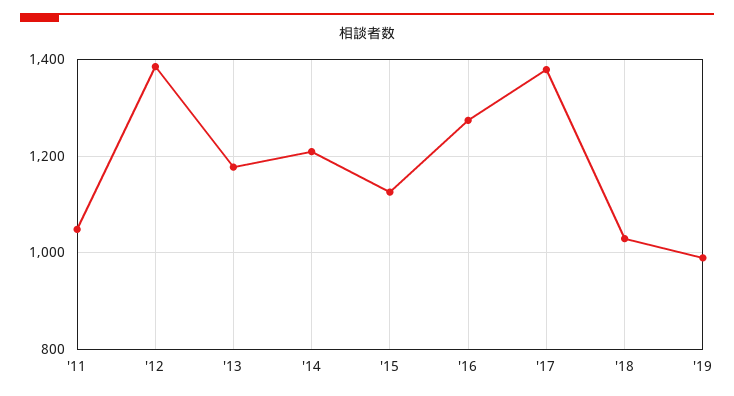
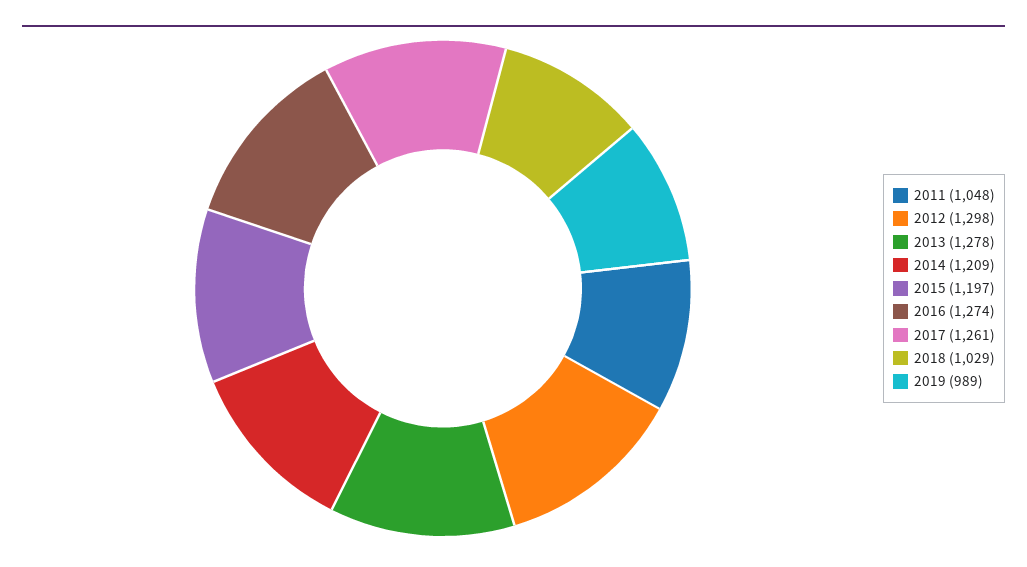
'12: 1380 -> 1298
'13: 1180 -> 1278
'15: 1120 -> 1197
'17: 1380 -> 1261

